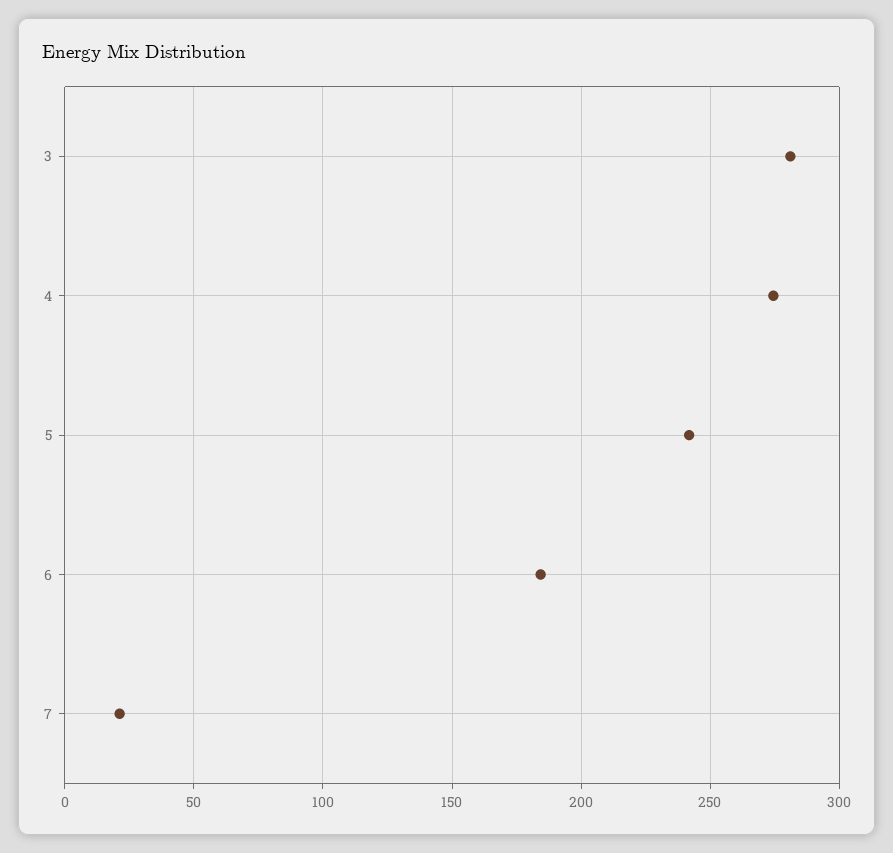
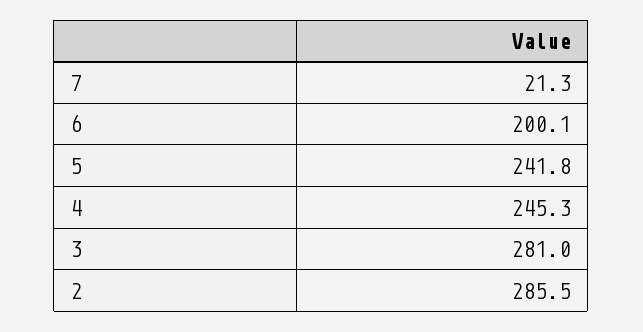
4: 275 -> 245.3
6: 185 -> 200.1
2: none -> 285.5

